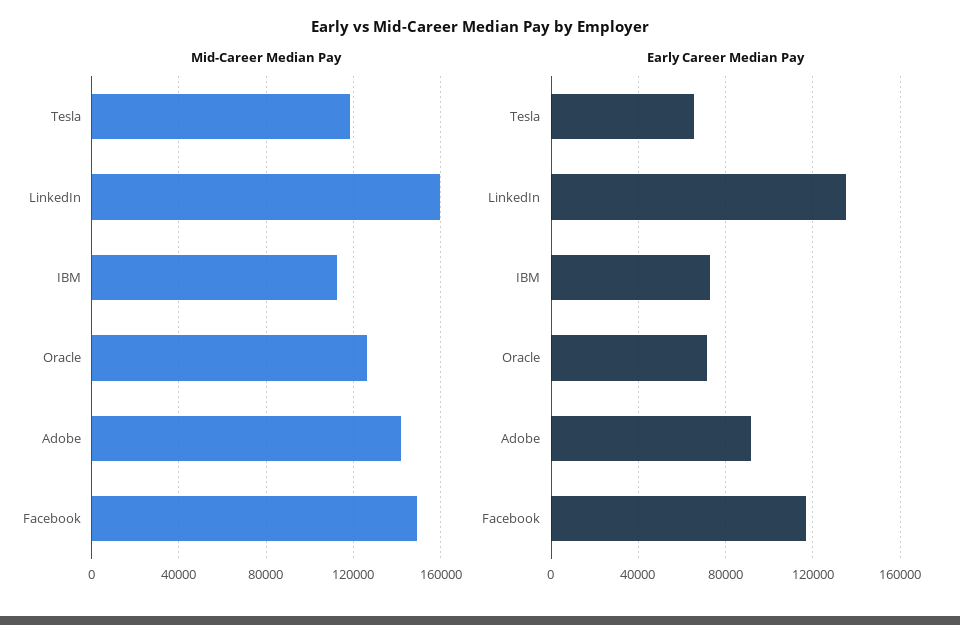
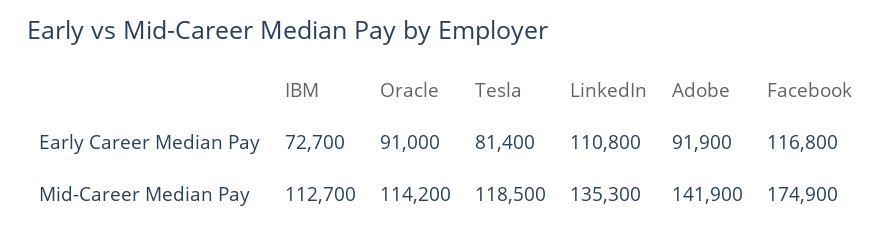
Mid-Career Median Pay, LinkedIn: 160000 -> 135300
Mid-Career Median Pay, Oracle: 125000 -> 114200
Mid-Career Median Pay, Facebook: 150000 -> 174900
Early Career Median Pay, Tesla: 65000 -> 81400
Early Career Median Pay, LinkedIn: 135000 -> 110800
Early Career Median Pay, Oracle: 70000 -> 91000

